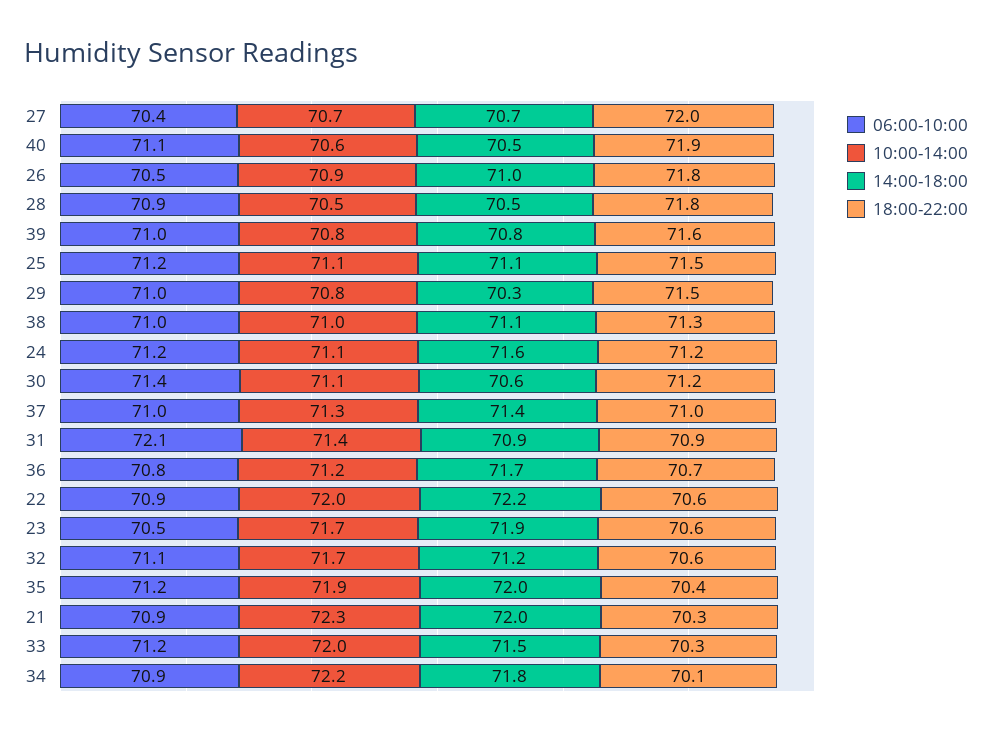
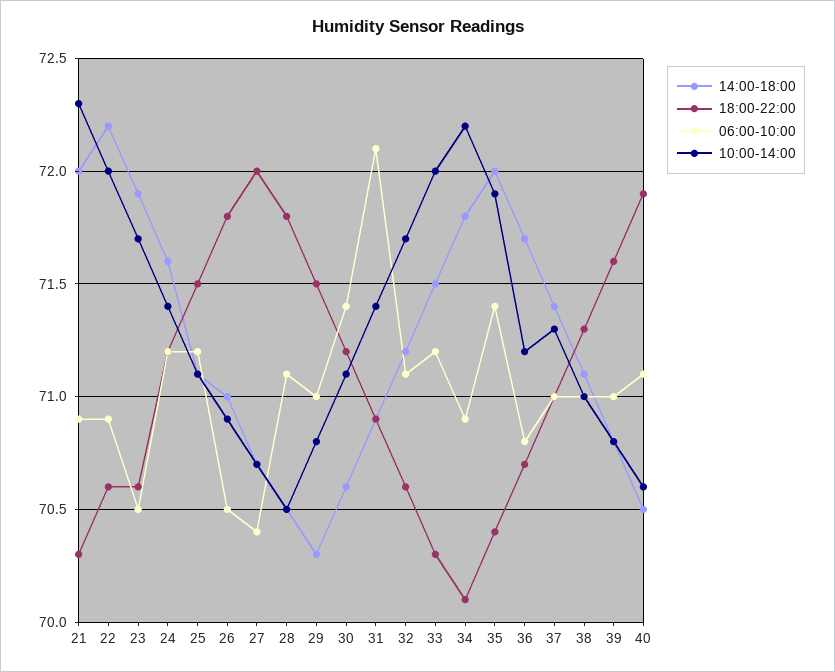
06:00-10:00, 28: 70.9 -> 71.1
10:00-14:00, 24: 71.1 -> 71.4
06:00-10:00, 35: 71.2 -> 71.4

